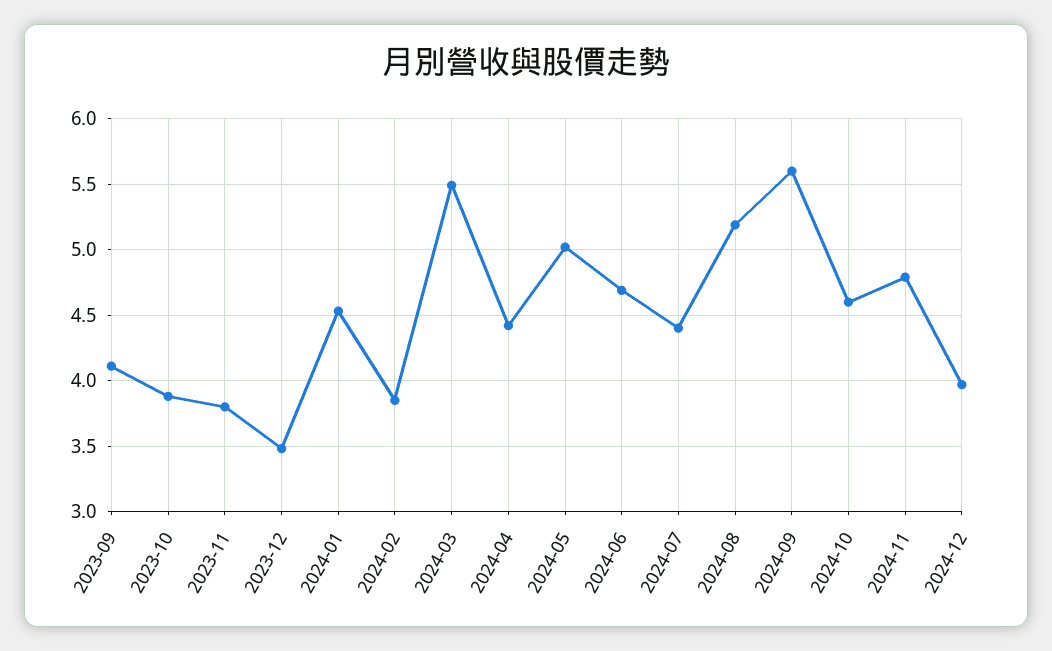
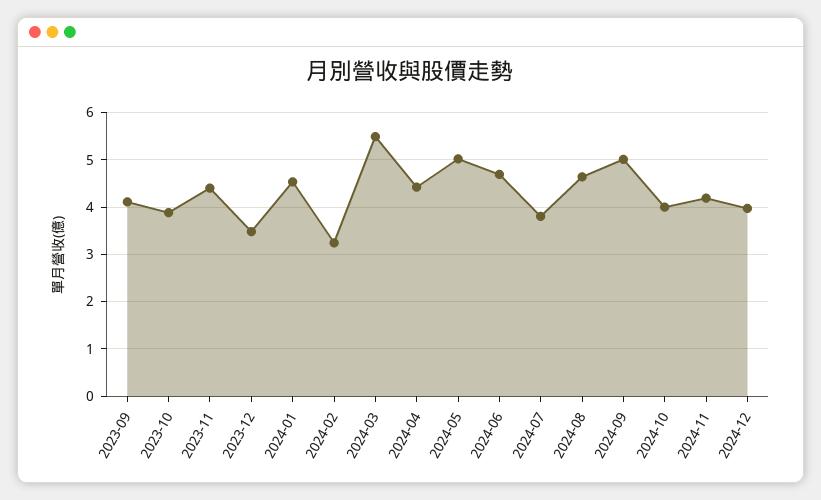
2023-11: 3.8 -> 4.4
2024-02: 3.85 -> 3.2
2024-07: 4.4 -> 3.8
2024-08: 5.2 -> 4.6
2024-09: 5.6 -> 5
2024-10: 4.6 -> 4
2024-11: 4.8 -> 4.2

